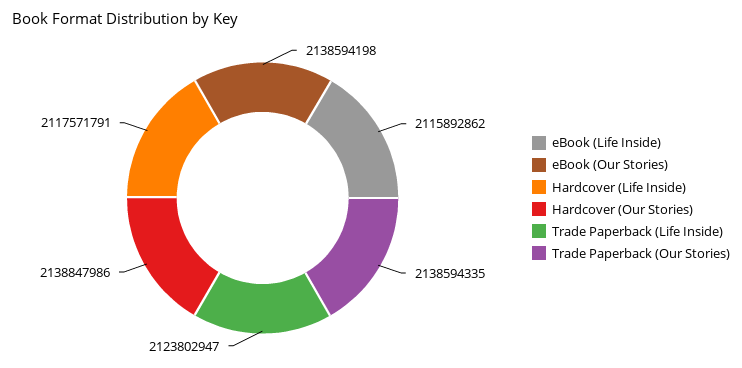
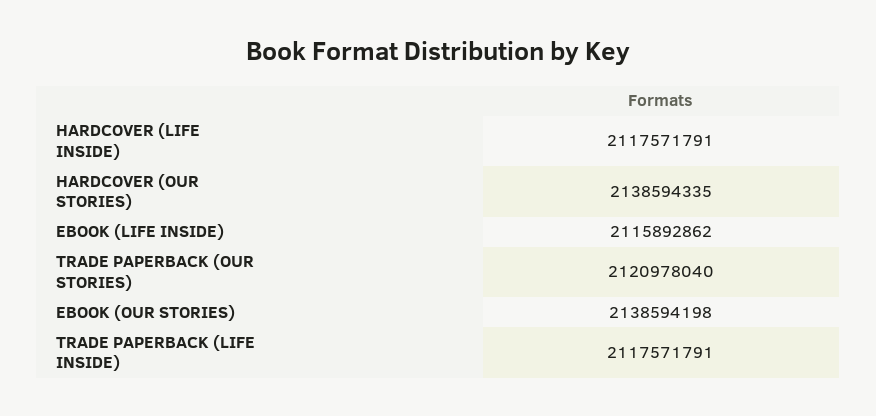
Hardcover (Our Stories): 2138847986 -> 2138594335
Trade Paperback (Life Inside): 2123802947 -> 2117571791
Trade Paperback (Our Stories): 2138594335 -> 2120978040

